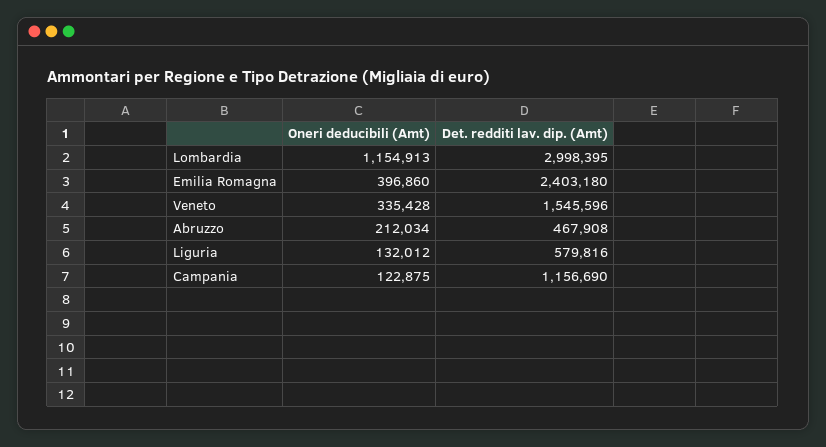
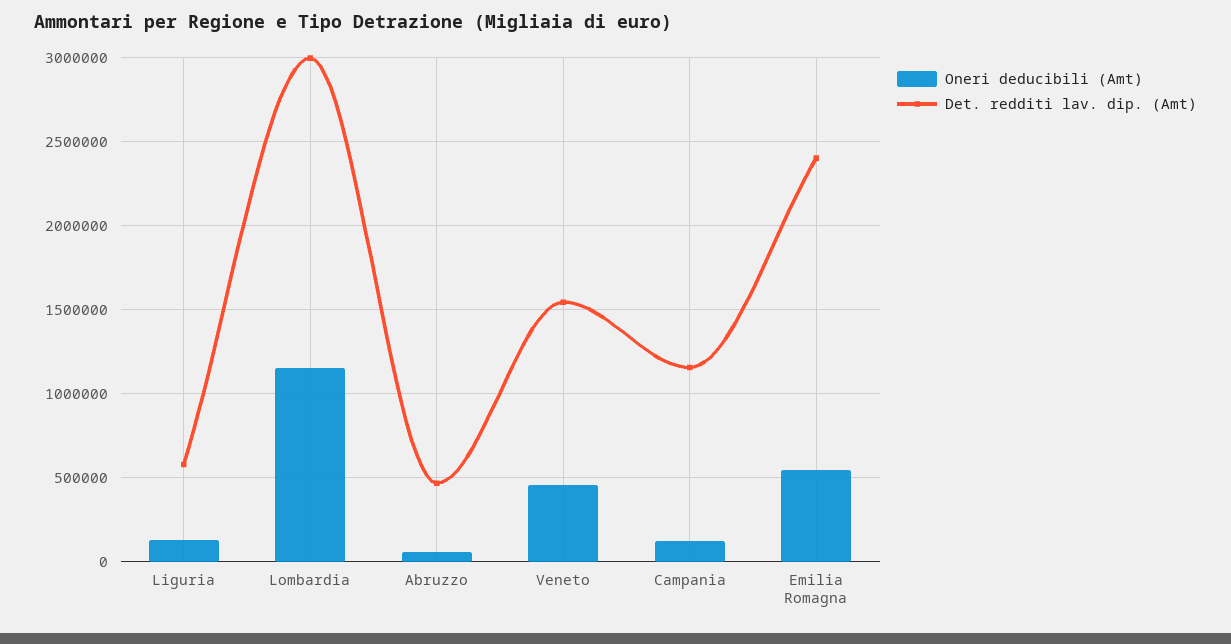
Oneri deducibili (Amt), Emilia Romagna: 396860 -> 550000
Oneri deducibili (Amt), Veneto: 335428 -> 450000
Oneri deducibili (Amt), Abruzzo: 212034 -> 50000

